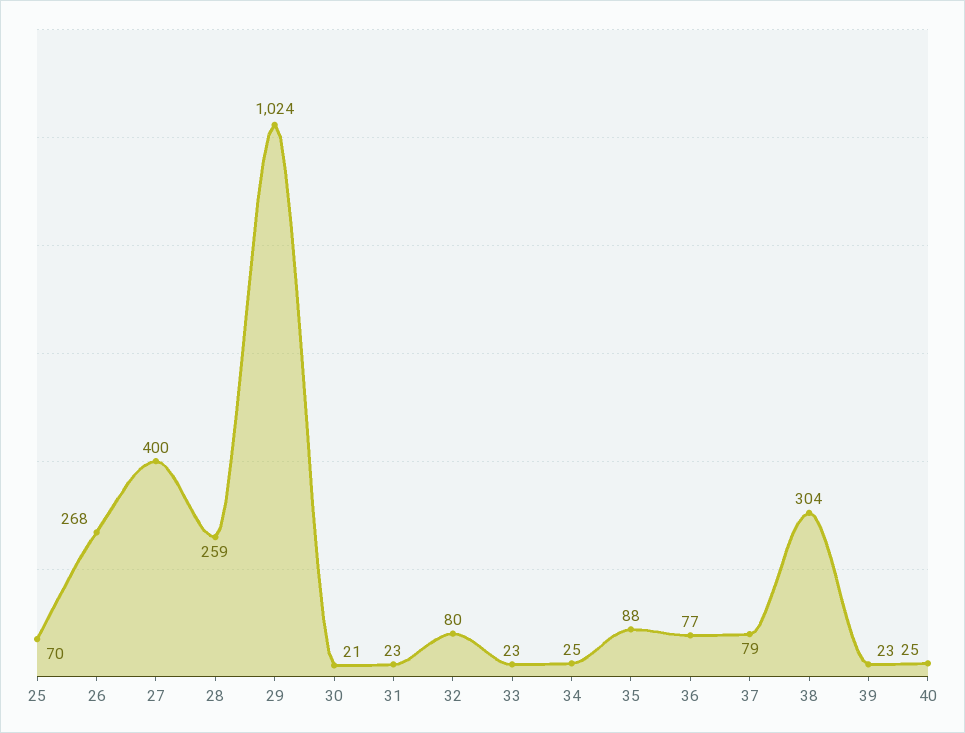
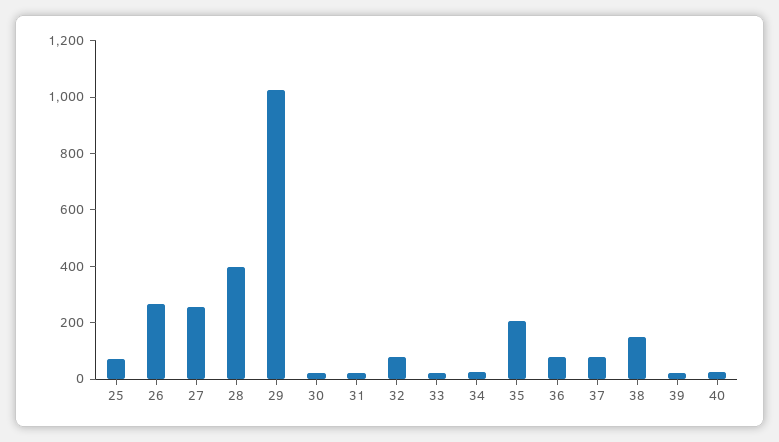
27: 400 -> 250
28: 259 -> 400
35: 88 -> 200
38: 304 -> 150

